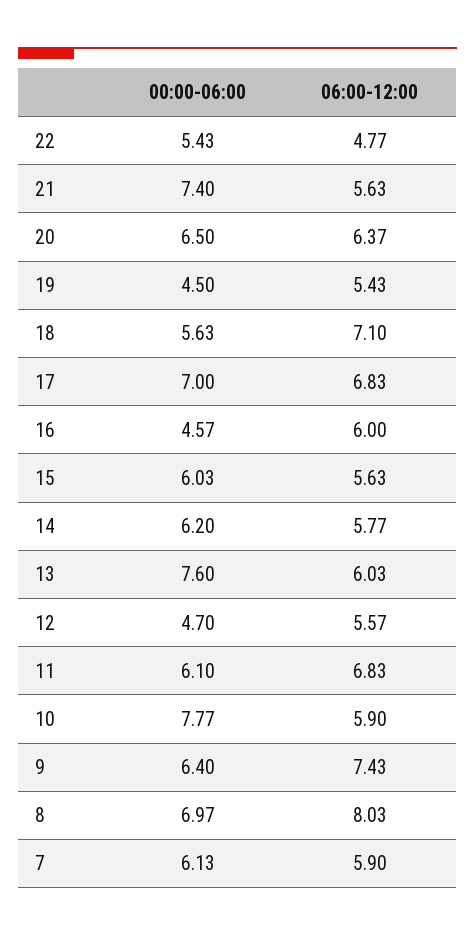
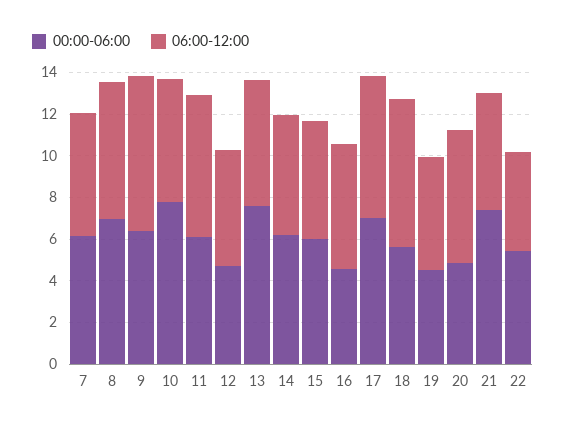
00:00-06:00, 20: 6.5 -> 5
06:00-12:00, 8: 8.03 -> 6.5

